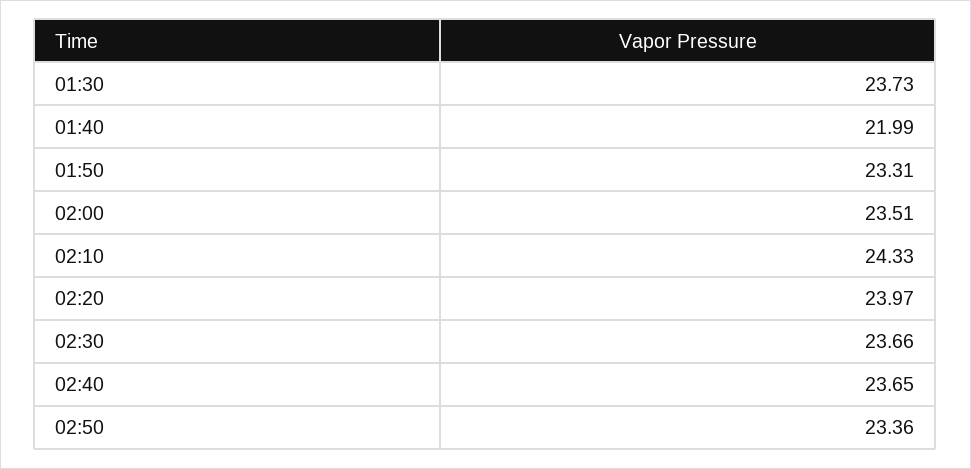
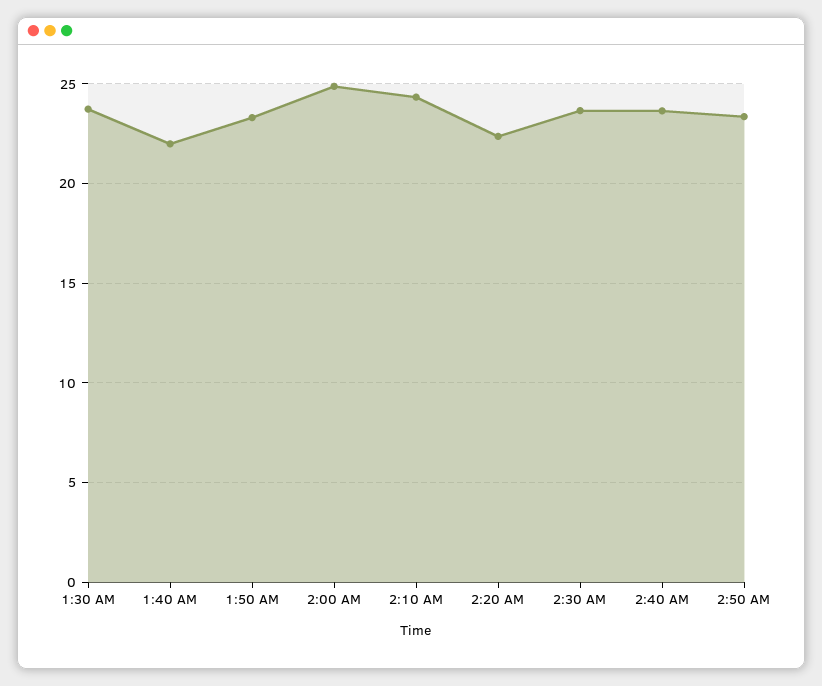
02:00: 23.51 -> 25
02:20: 23.97 -> 22.5

